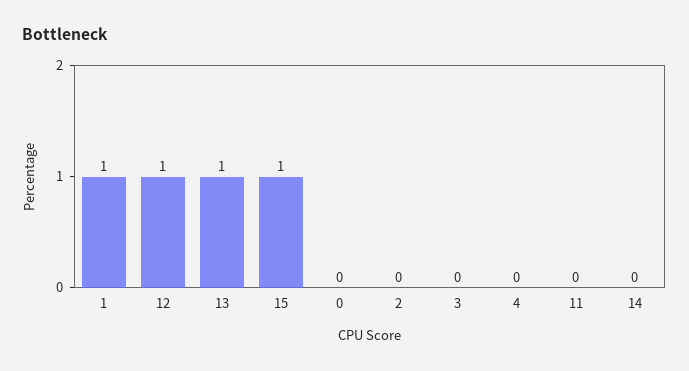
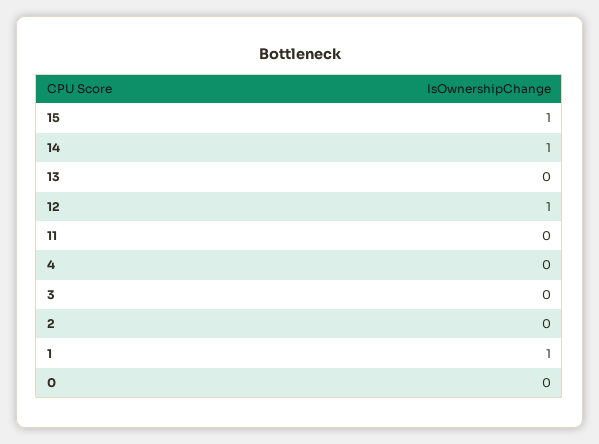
13: 1 -> 0
14: 0 -> 1

